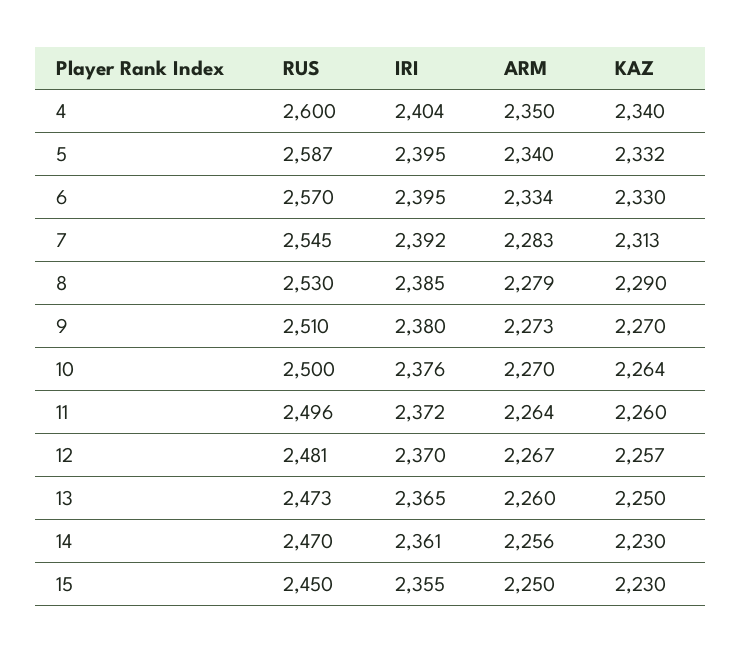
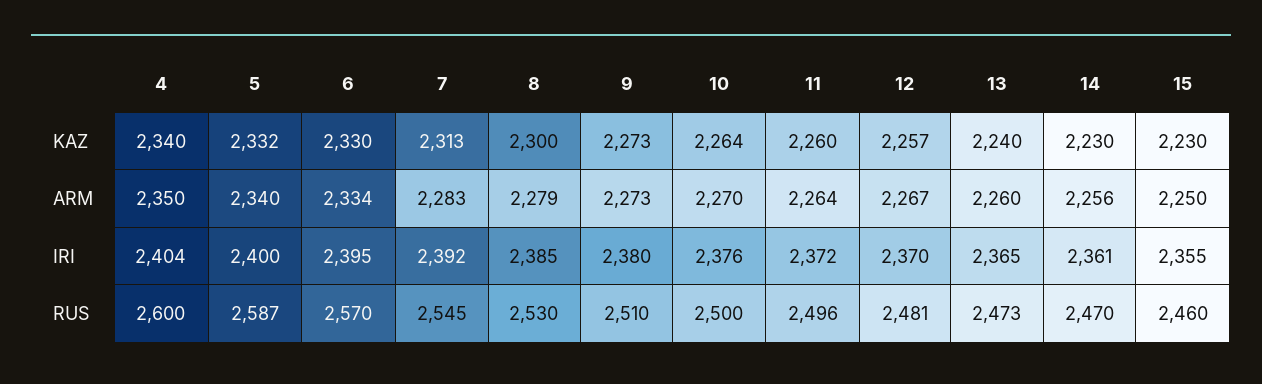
IRI, 5: 2395 -> 2400
KAZ, 8: 2290 -> 2300
KAZ, 9: 2270 -> 2273
KAZ, 13: 2250 -> 2240
RUS, 15: 2450 -> 2460

